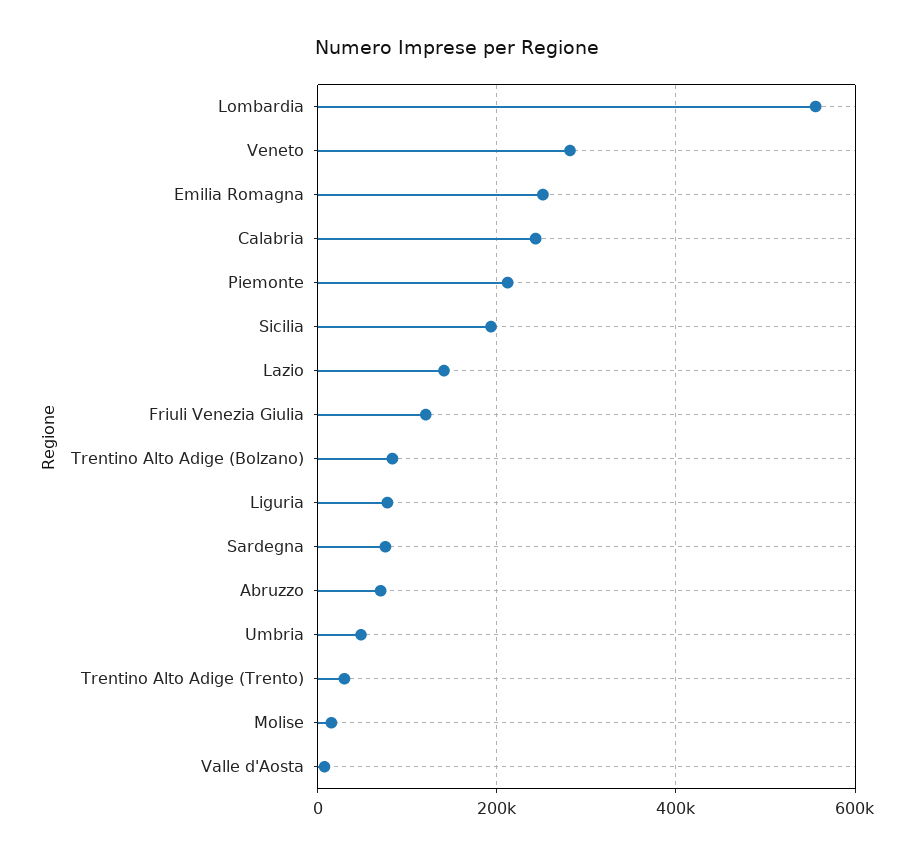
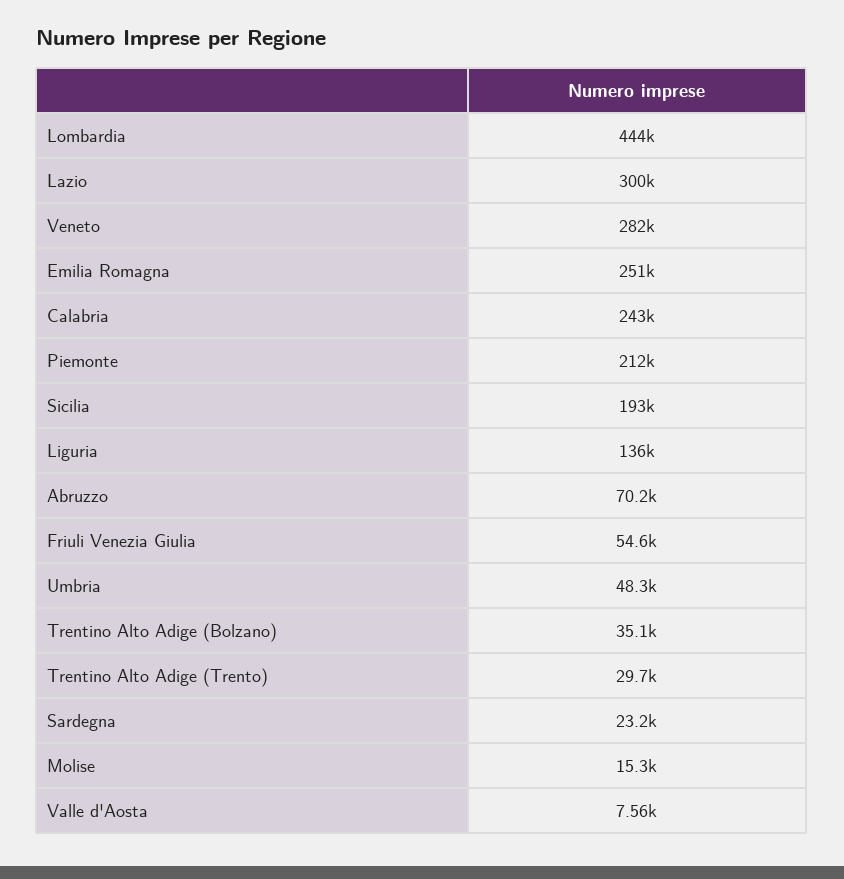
Lombardia: 560000 -> 444000
Lazio: 140000 -> 300000
Friuli Venezia Giulia: 120000 -> 54600
Trentino Alto Adige (Bolzano): 80000 -> 35100
Liguria: 80000 -> 136000
Sardegna: 80000 -> 23200

